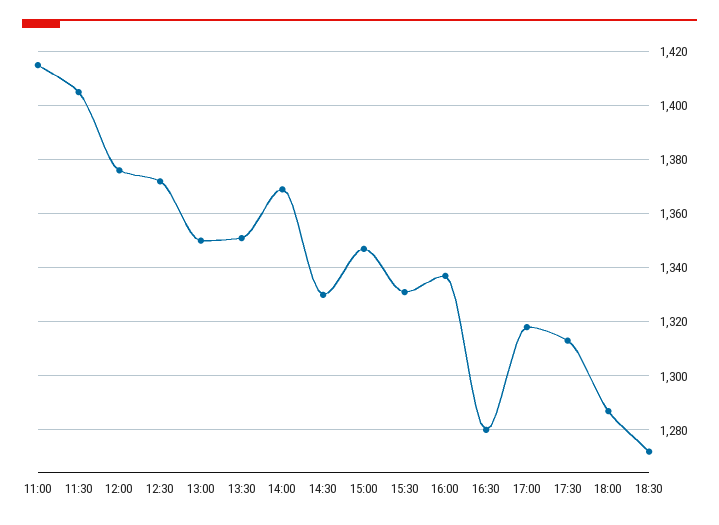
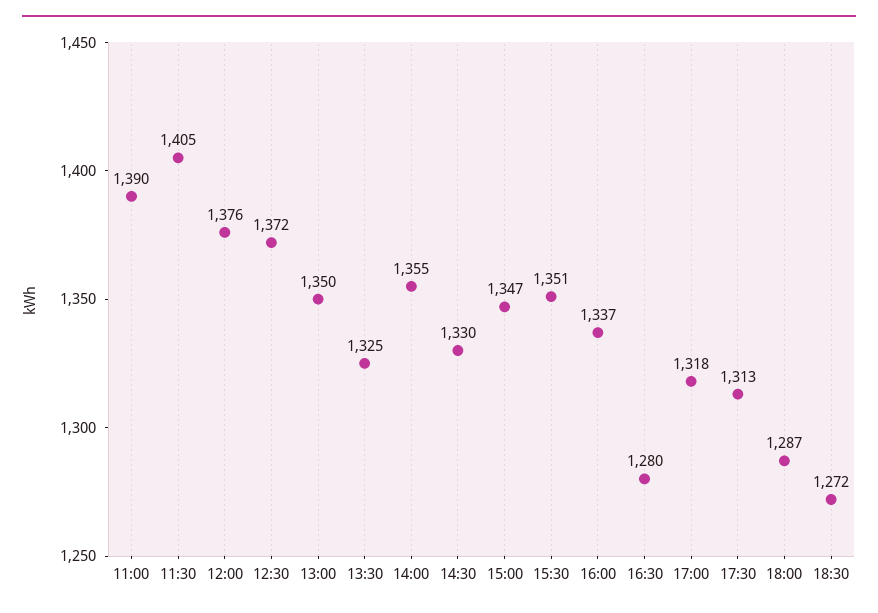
11:00: 1415 -> 1390
13:30: 1350 -> 1325
14:00: 1370 -> 1355
15:30: 1330 -> 1351

